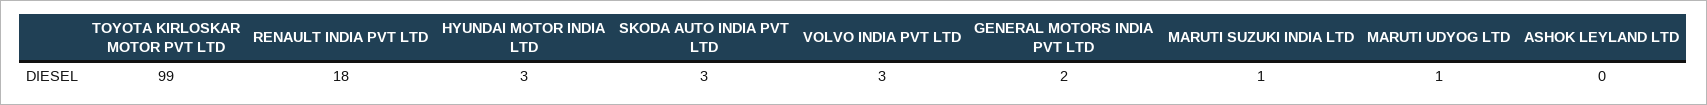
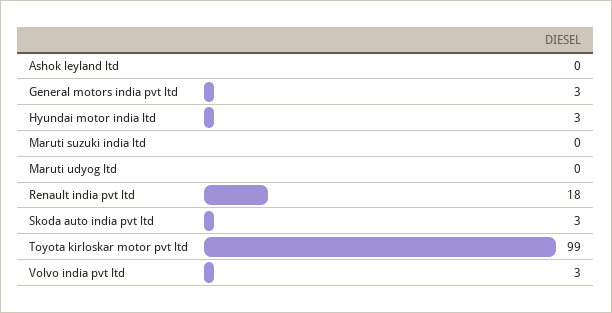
GENERAL MOTORS INDIA PVT LTD: 2 -> 3
MARUTI SUZUKI INDIA LTD: 1 -> 0
MARUTI UDYOG LTD: 1 -> 0

